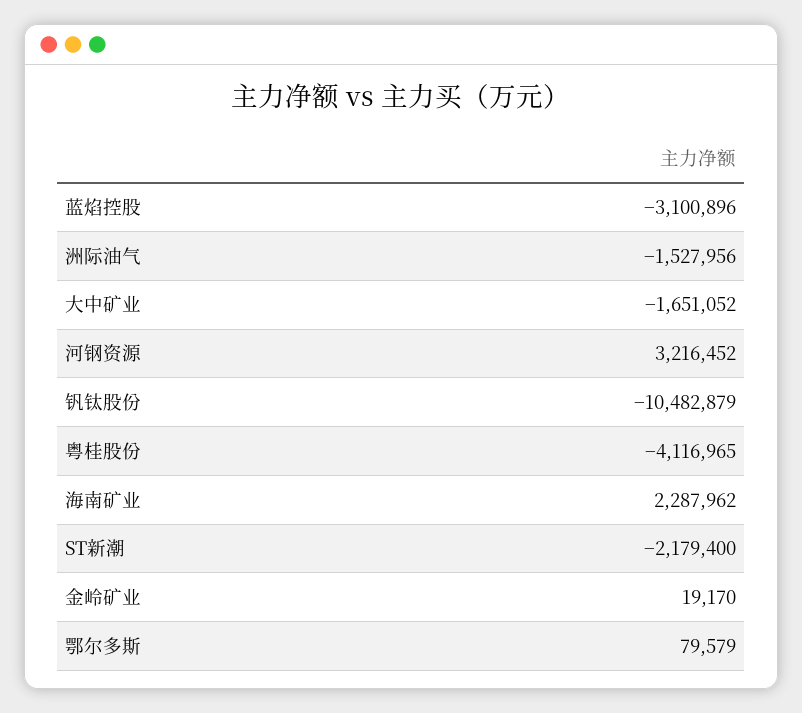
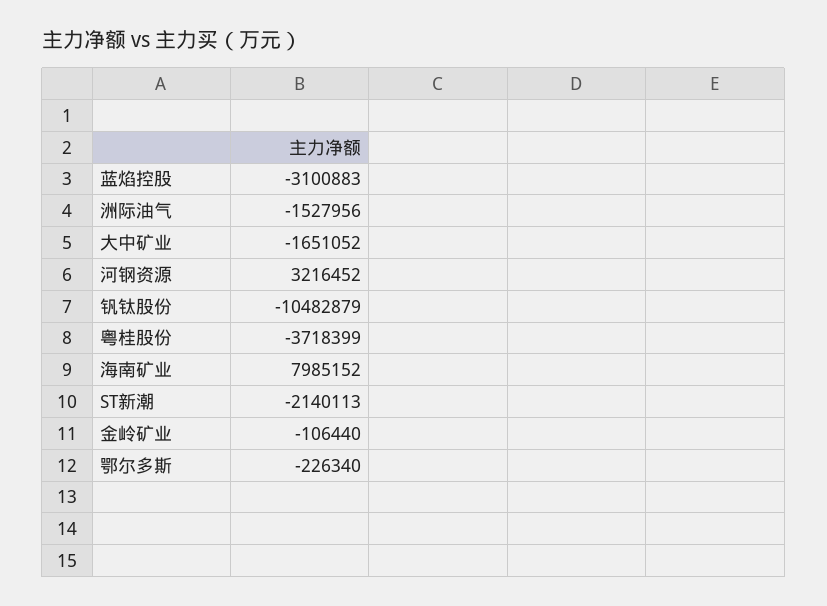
蓝焰控股: -3100896 -> -3100883
粤桂股份: -4116965 -> -3718399
海南矿业: 2287962 -> 7985152
ST新潮: -2179400 -> -2140113
金岭矿业: 19170 -> -106440
鄂尔多斯: 79579 -> -226340

